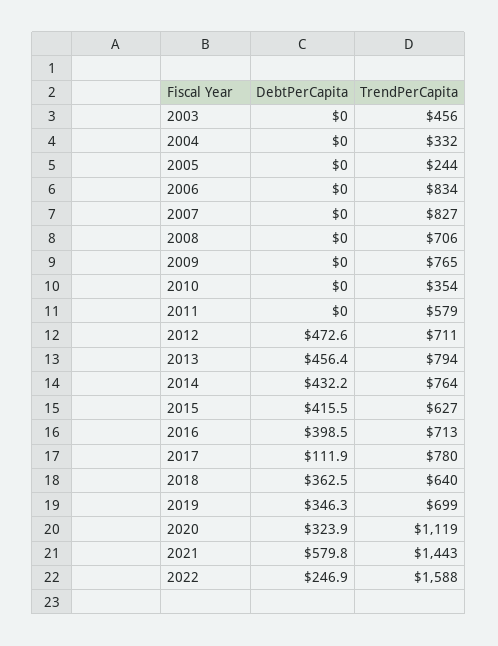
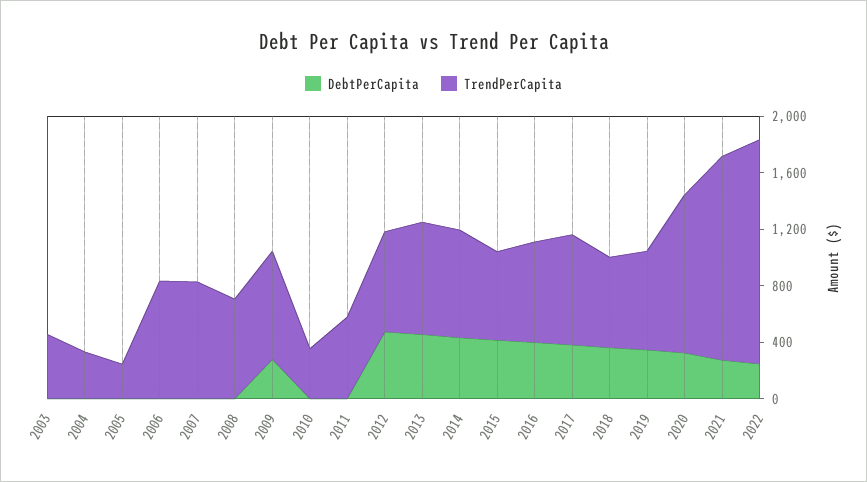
DebtPerCapita, 2009: 0 -> 300
DebtPerCapita, 2017: 111.9 -> 400
DebtPerCapita, 2021: 579.8 -> 300

